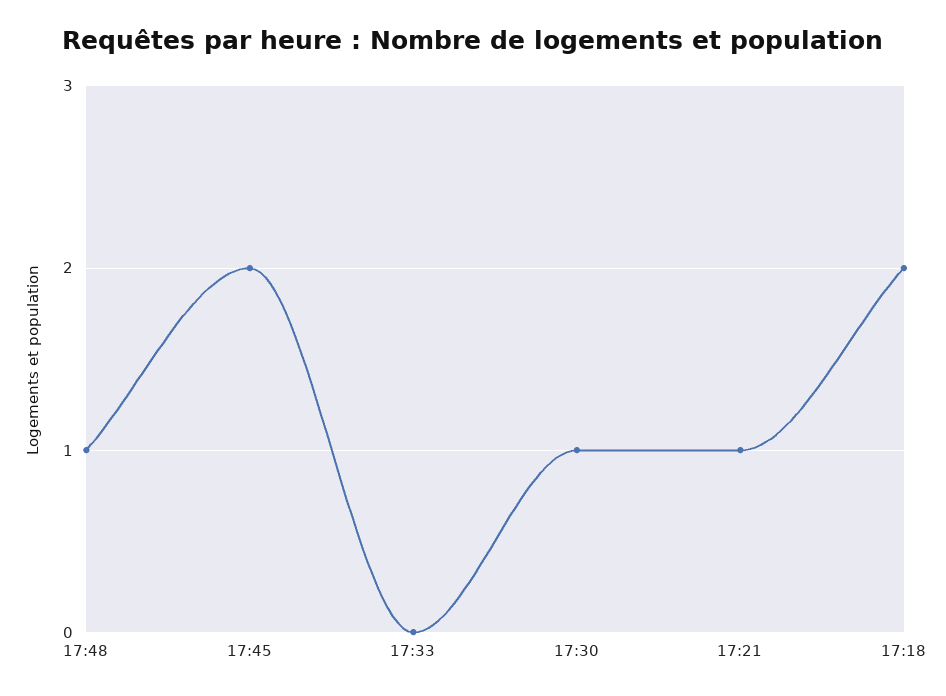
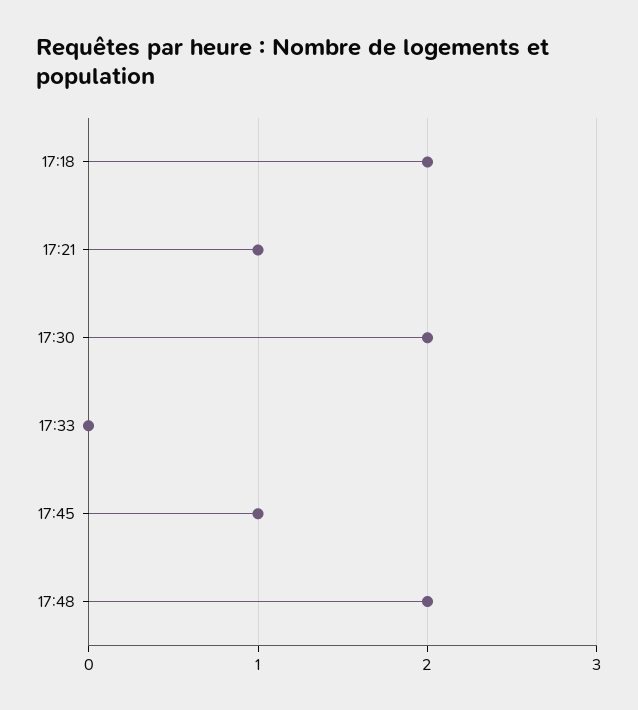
17:48: 1 -> 2
17:45: 2 -> 1
17:30: 1 -> 2

